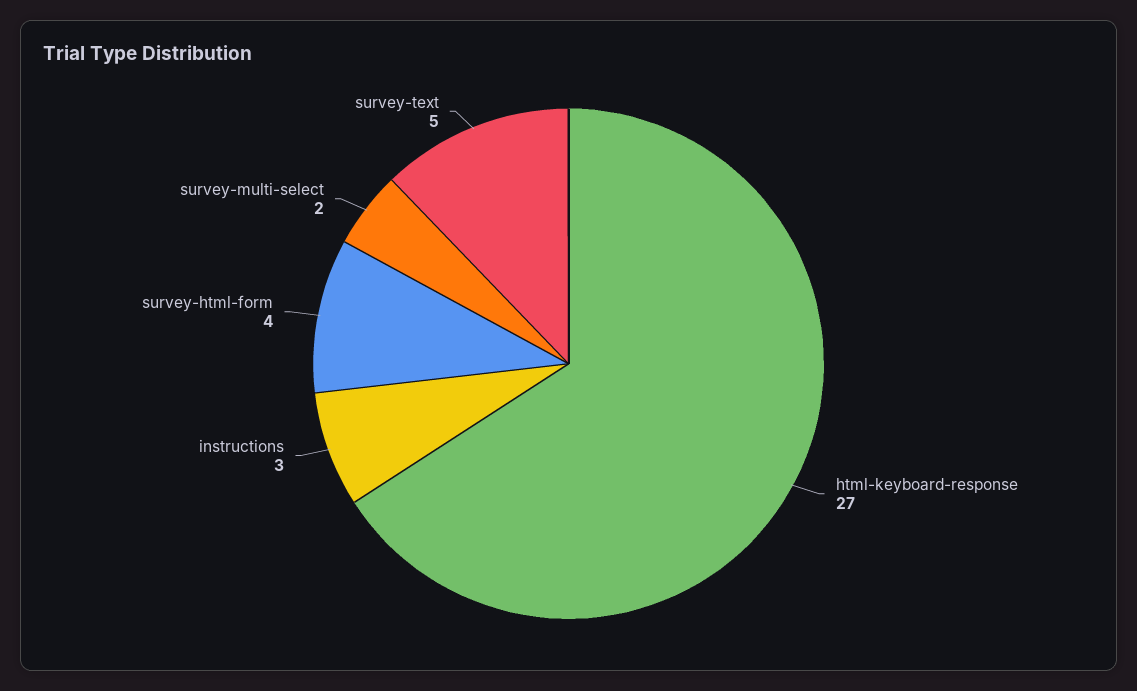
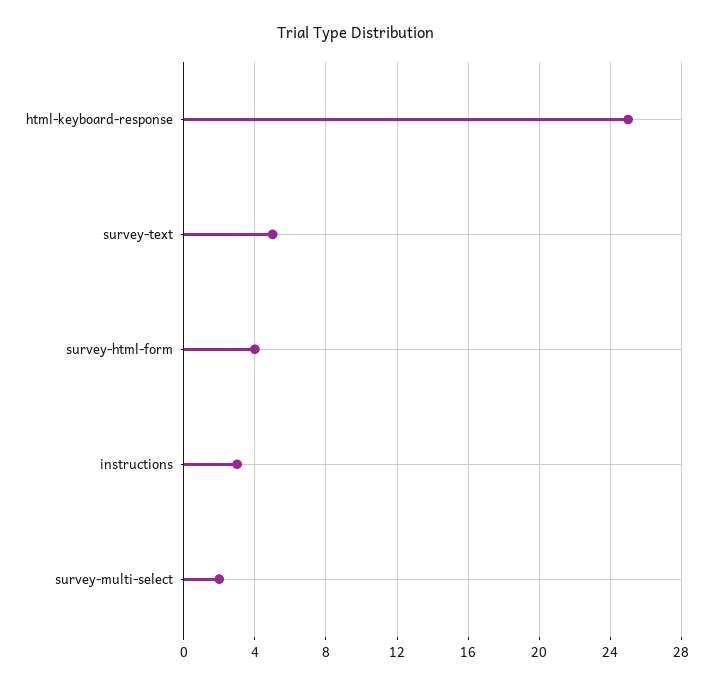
html-keyboard-response: 27 -> 25

